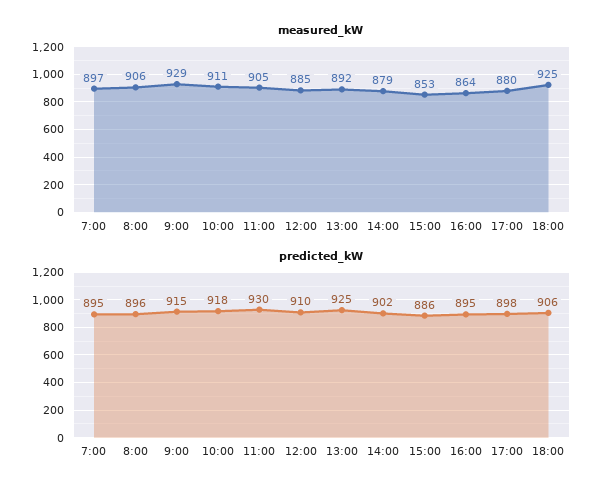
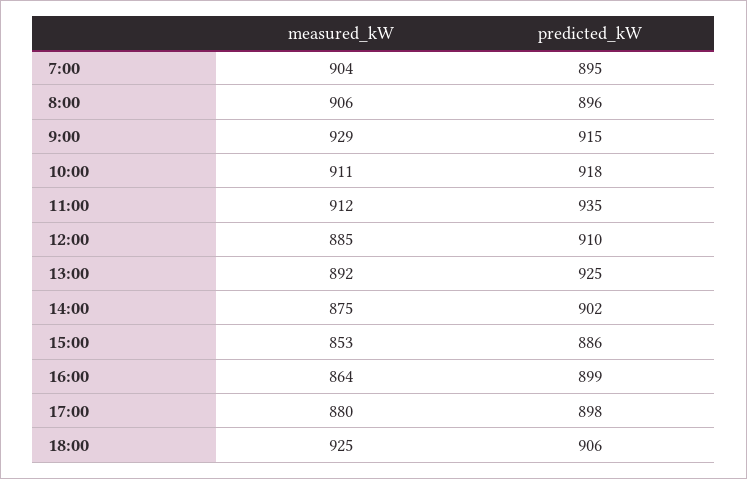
measured_kW, 7:00: 897 -> 904
measured_kW, 11:00: 905 -> 912
measured_kW, 14:00: 879 -> 875
predicted_kW, 11:00: 930 -> 935
predicted_kW, 16:00: 895 -> 899

